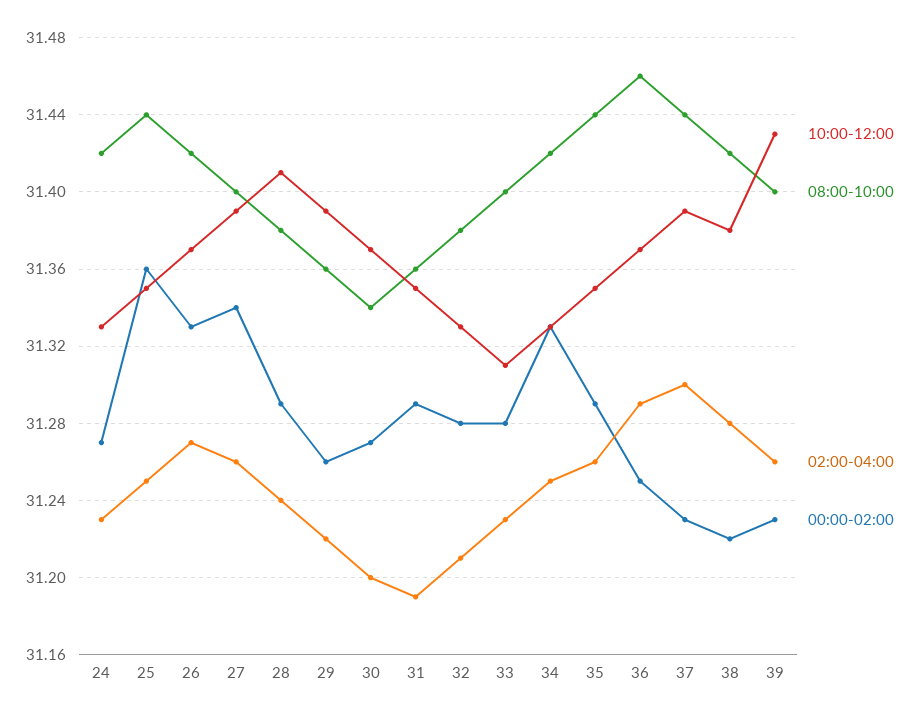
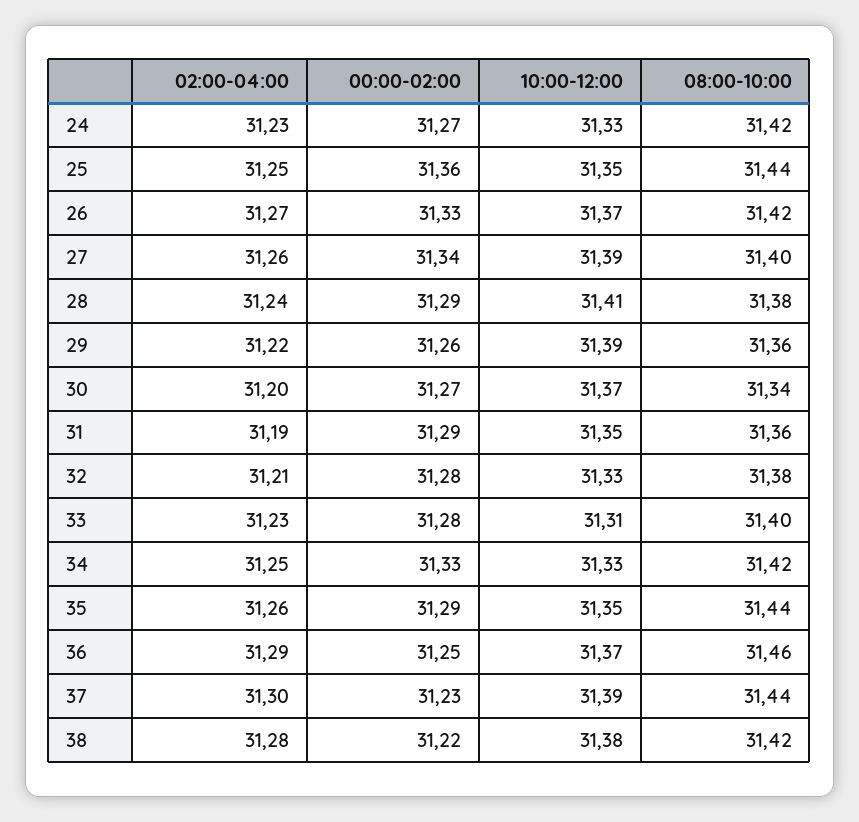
10:00-12:00, 39: 31.43 -> none
08:00-10:00, 39: 31.4 -> none
02:00-04:00, 39: 31.26 -> none
00:00-02:00, 39: 31.23 -> none

